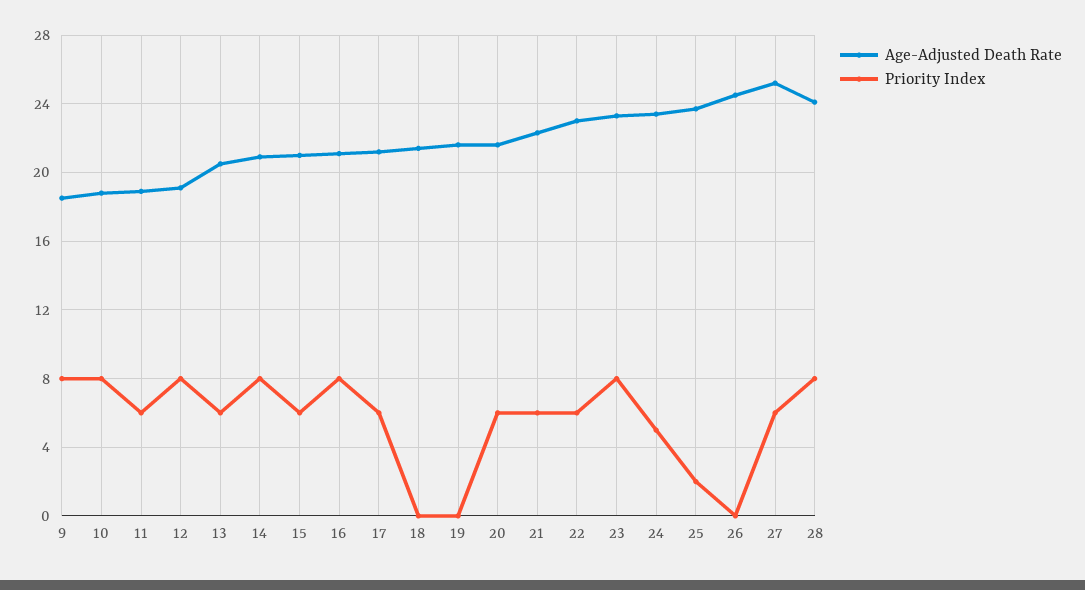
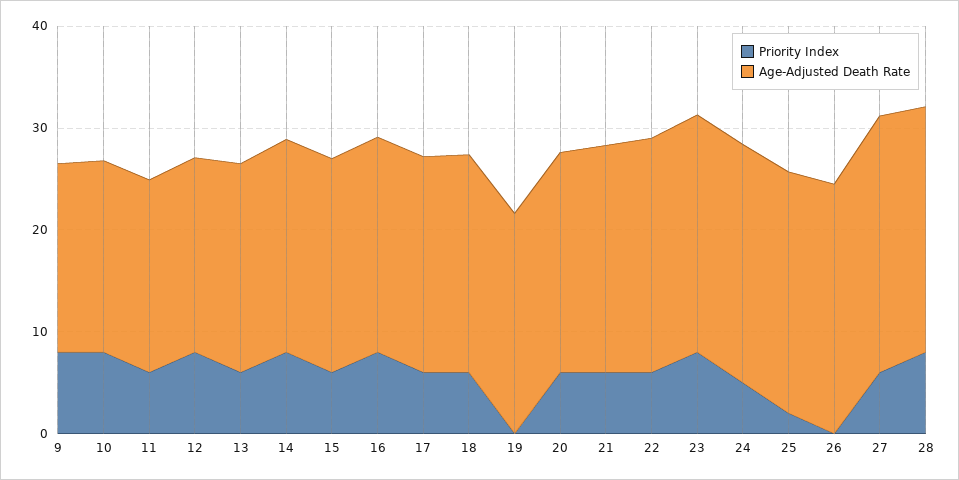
Priority Index, 18: 0 -> 6

